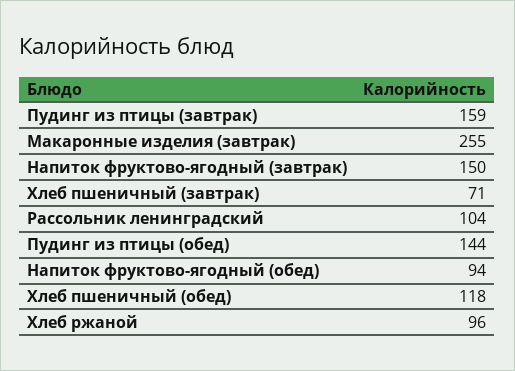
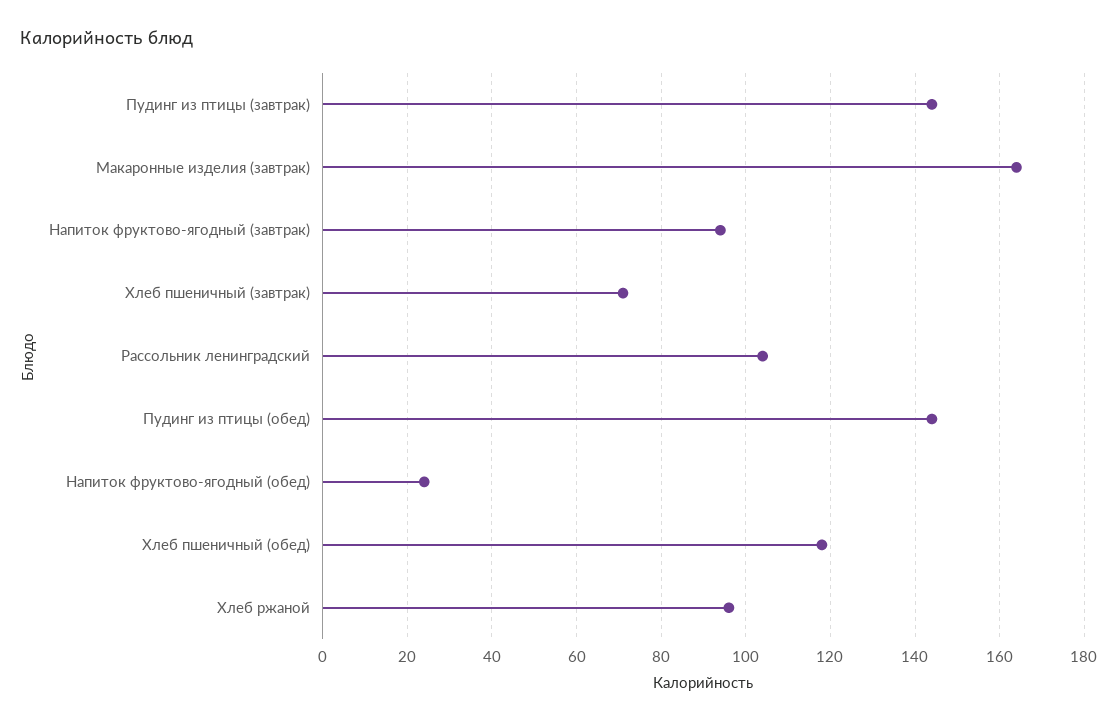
Пудинг из птицы (завтрак): 159 -> 145
Макаронные изделия (завтрак): 255 -> 165
Напиток фруктово-ягодный (завтрак): 150 -> 95
Напиток фруктово-ягодный (обед): 94 -> 25

